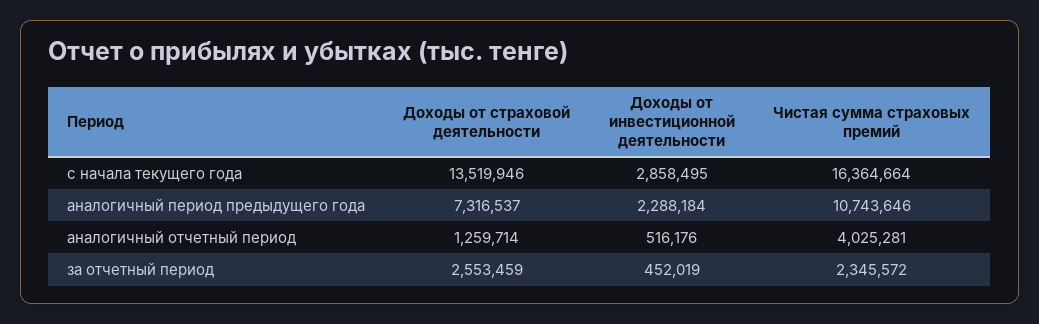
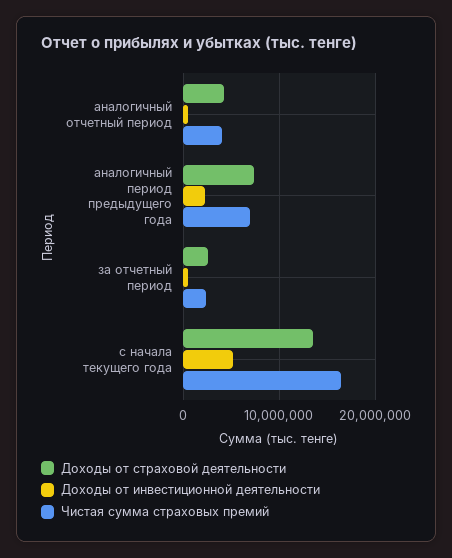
Доходы от инвестиционной деятельности, с начала текущего года: 2858495 -> 5000000
Чистая сумма страховых премий, аналогичный период предыдущего года: 10743646 -> 7000000
Доходы от страховой деятельности, аналогичный отчетный период: 1259714 -> 4000000

